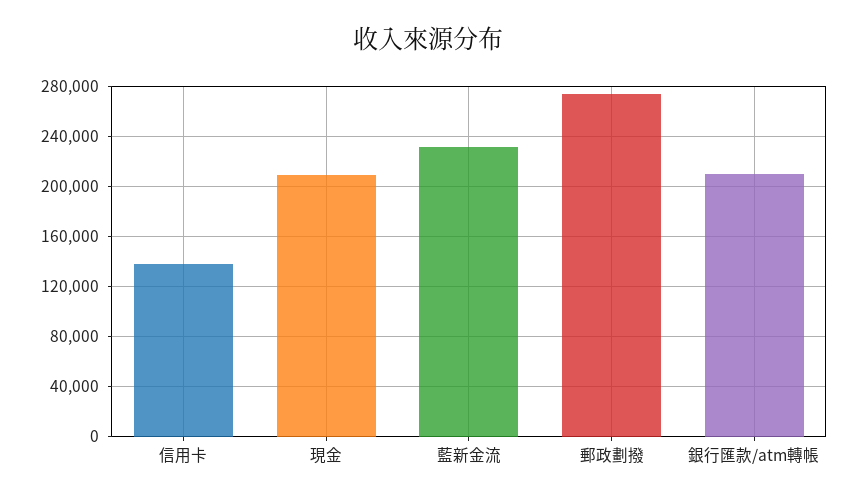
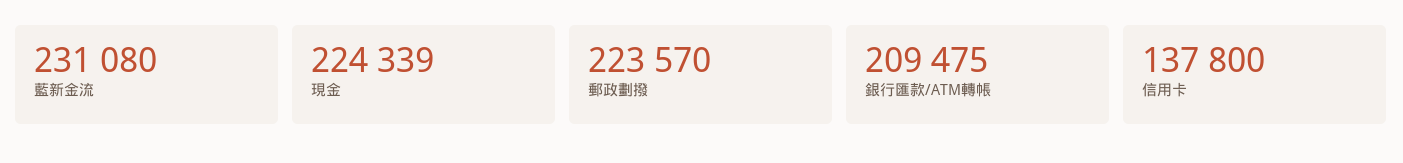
現金: 210000 -> 224339
郵政劃撥: 275000 -> 223570

